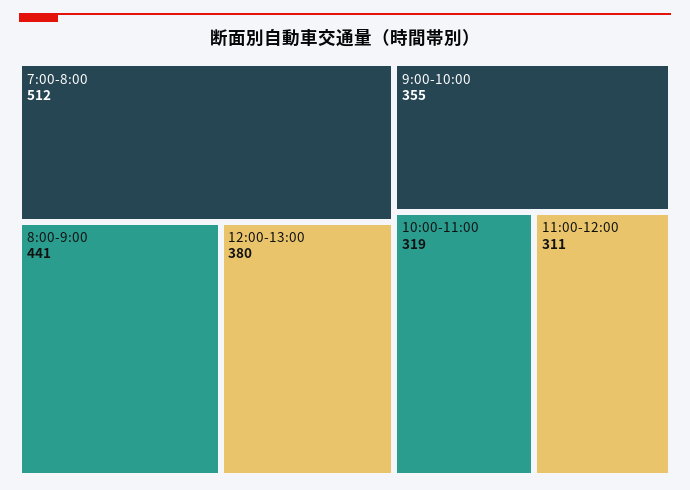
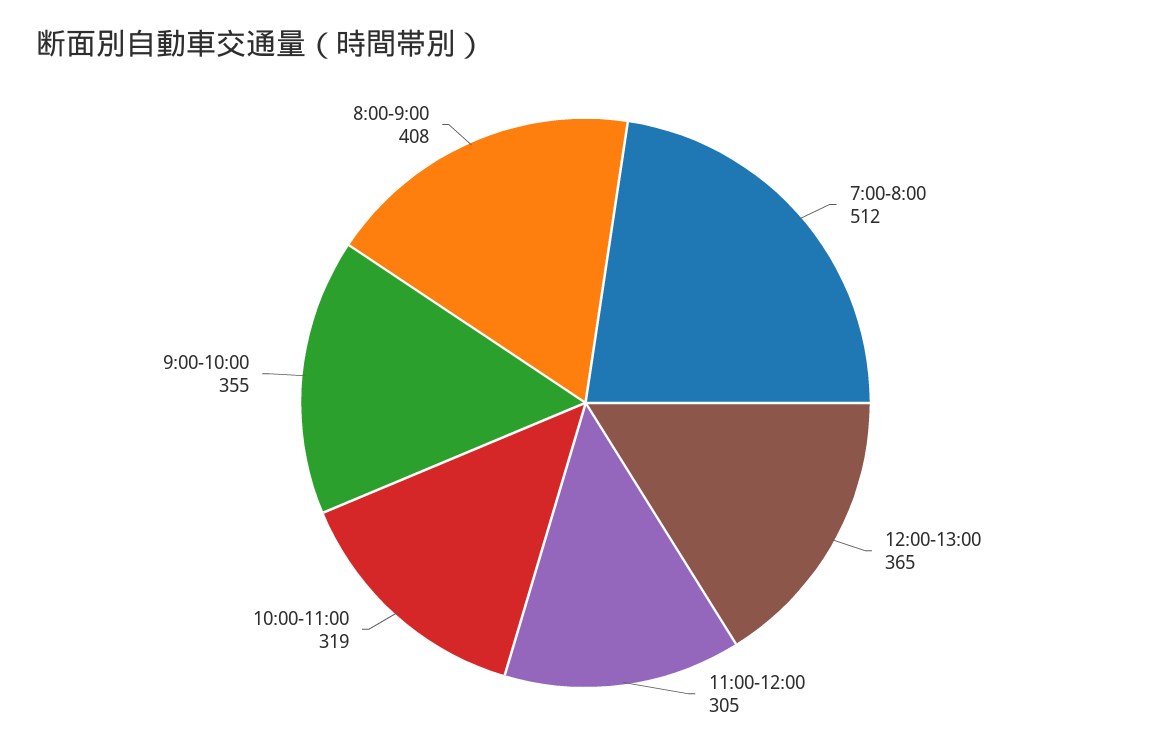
8:00-9:00: 441 -> 408
12:00-13:00: 380 -> 365
11:00-12:00: 311 -> 305

